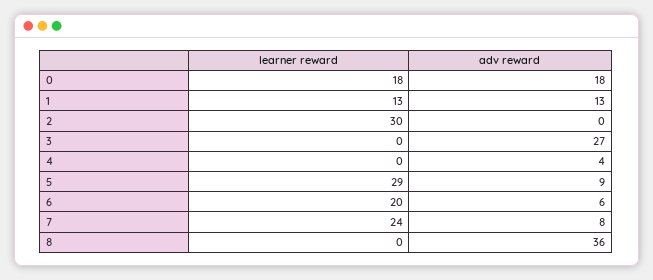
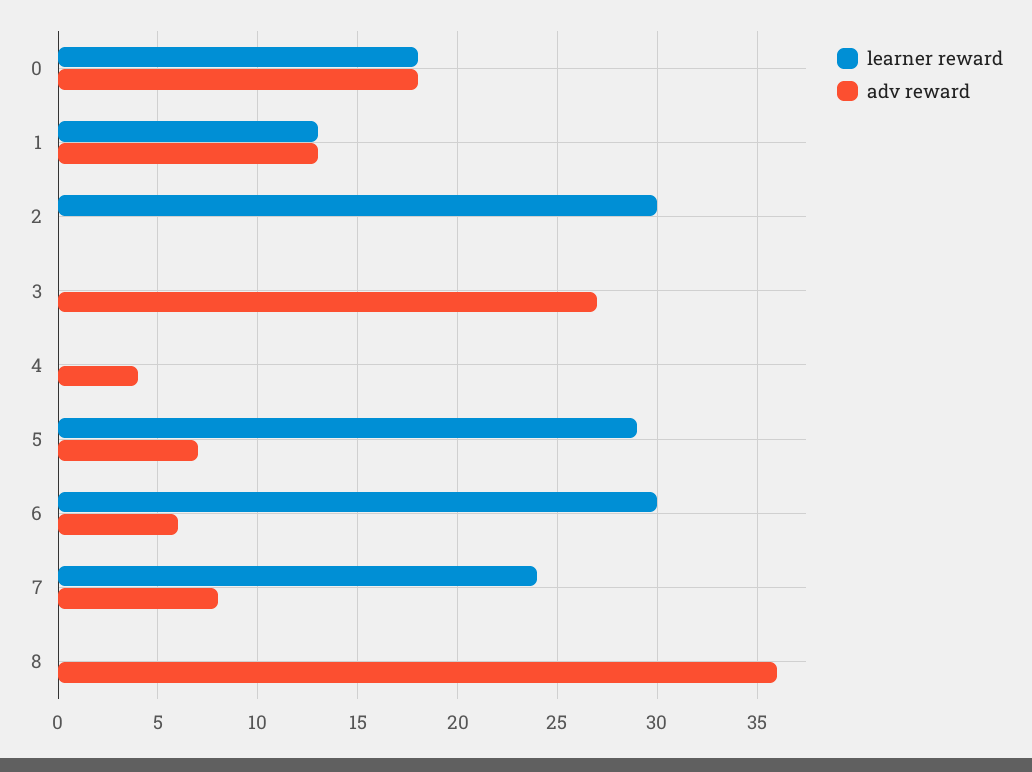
adv reward, 5: 9 -> 7
learner reward, 6: 20 -> 30

